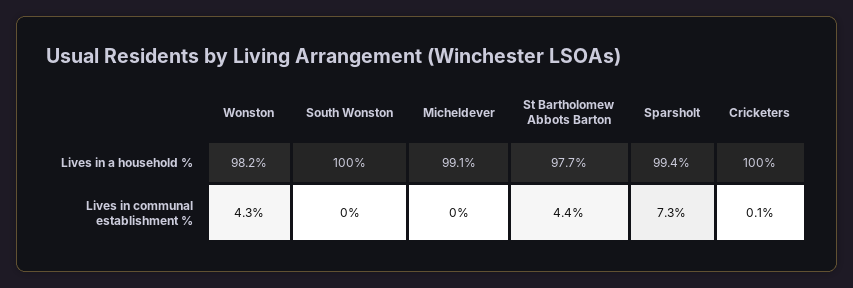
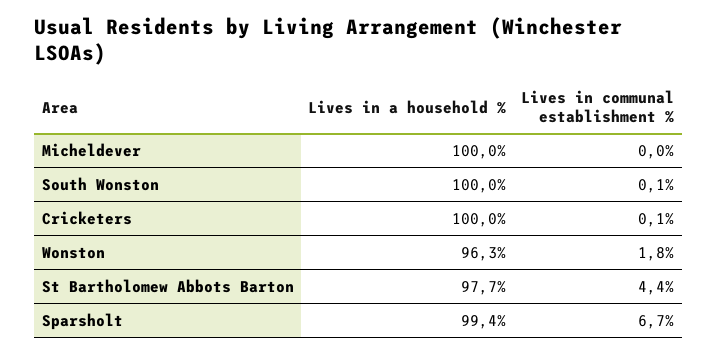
Wonston, Lives in a household %: 98.2 -> 96.3
Micheldever, Lives in a household %: 99.1 -> 100
Wonston, Lives in communal establishment %: 4.3 -> 1.8
South Wonston, Lives in communal establishment %: 0 -> 0.1
Sparsholt, Lives in communal establishment %: 7.3 -> 6.7

